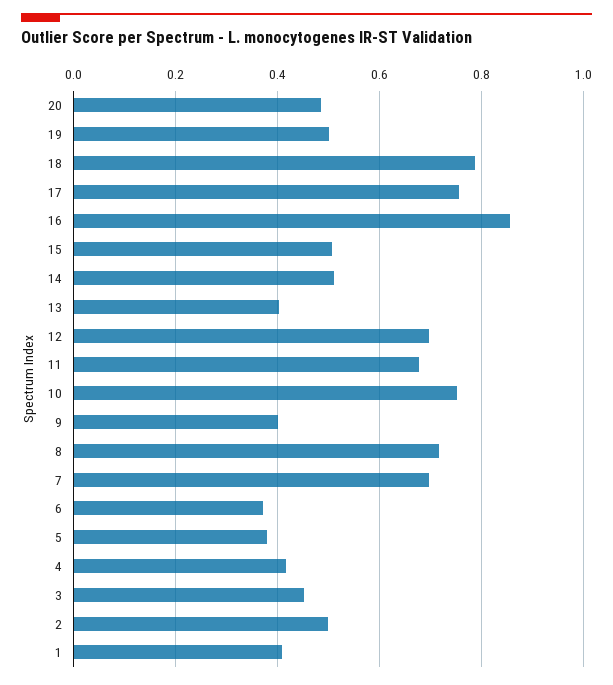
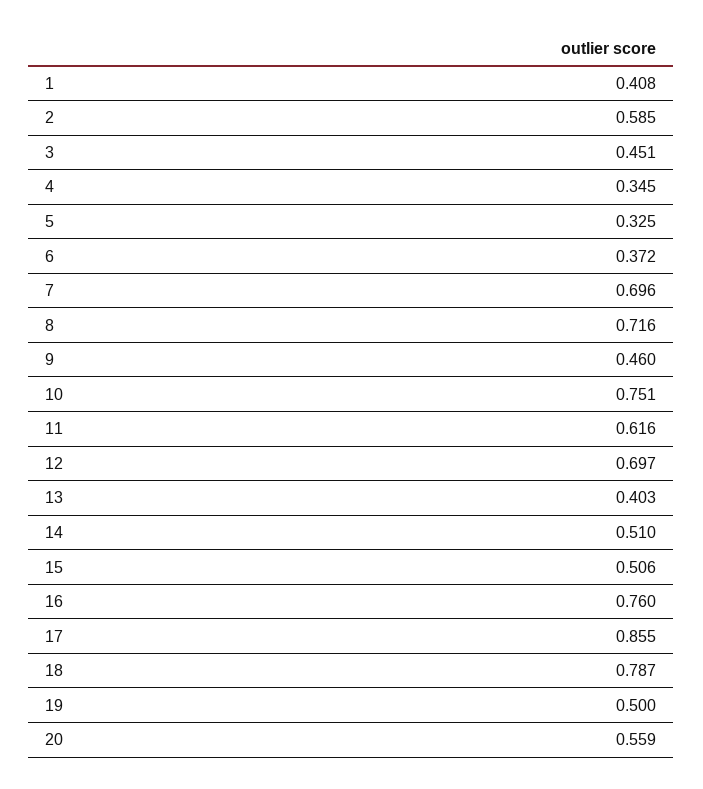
20: 0.48 -> 0.559
17: 0.76 -> 0.855
16: 0.86 -> 0.76
11: 0.68 -> 0.616
9: 0.4 -> 0.46
5: 0.38 -> 0.325
4: 0.42 -> 0.345
2: 0.5 -> 0.585

